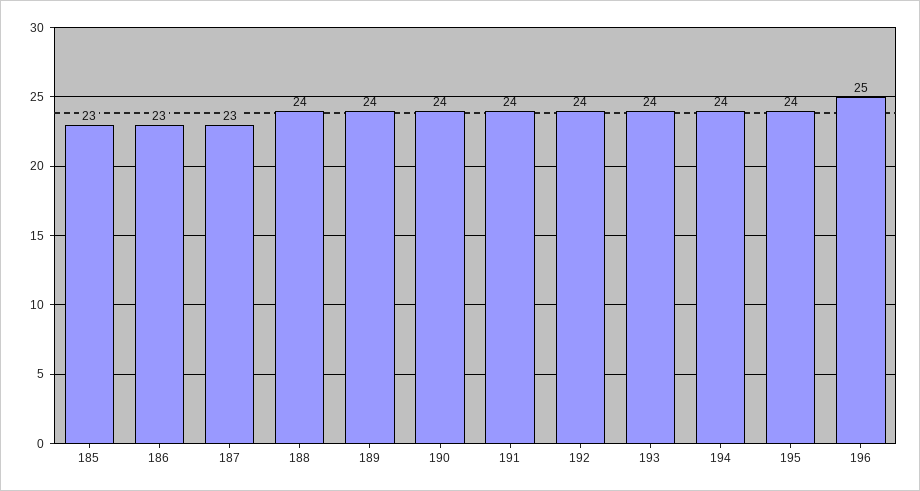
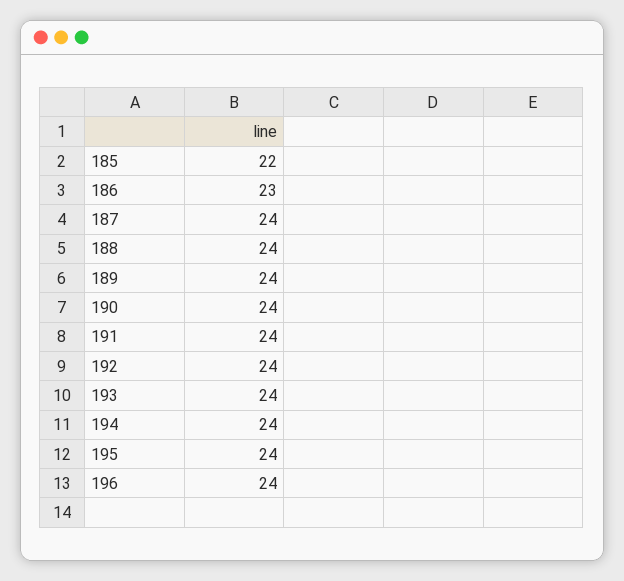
185: 23 -> 22
187: 23 -> 24
196: 25 -> 24

